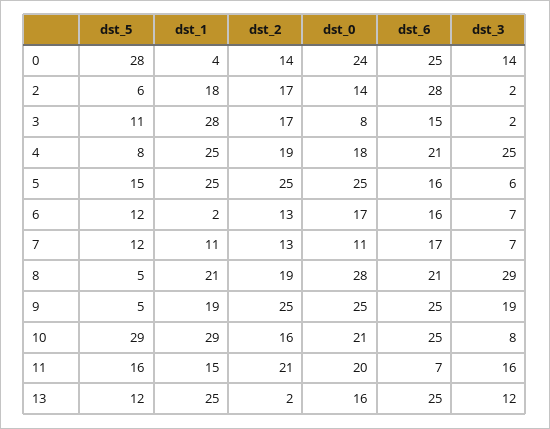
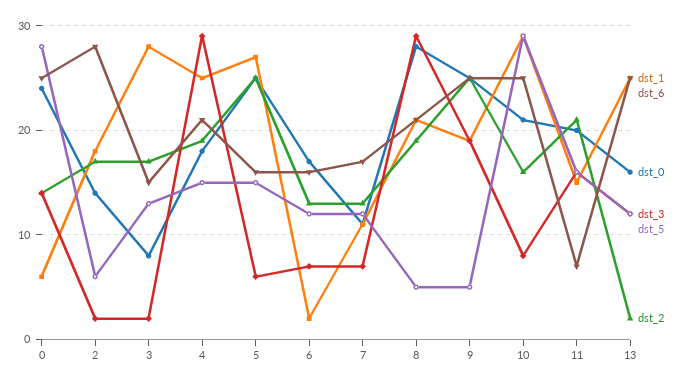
dst_1, 0: 4 -> 6
dst_5, 3: 11 -> 13
dst_5, 4: 8 -> 15
dst_3, 4: 25 -> 29
dst_1, 5: 25 -> 27

